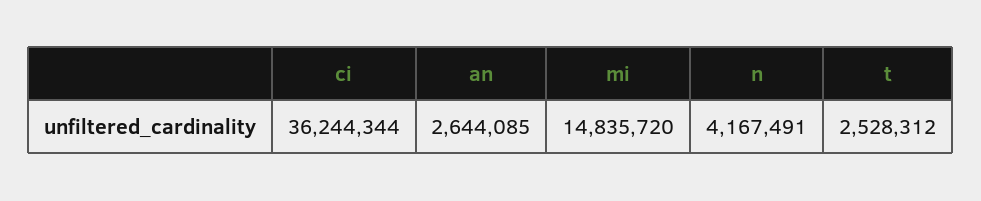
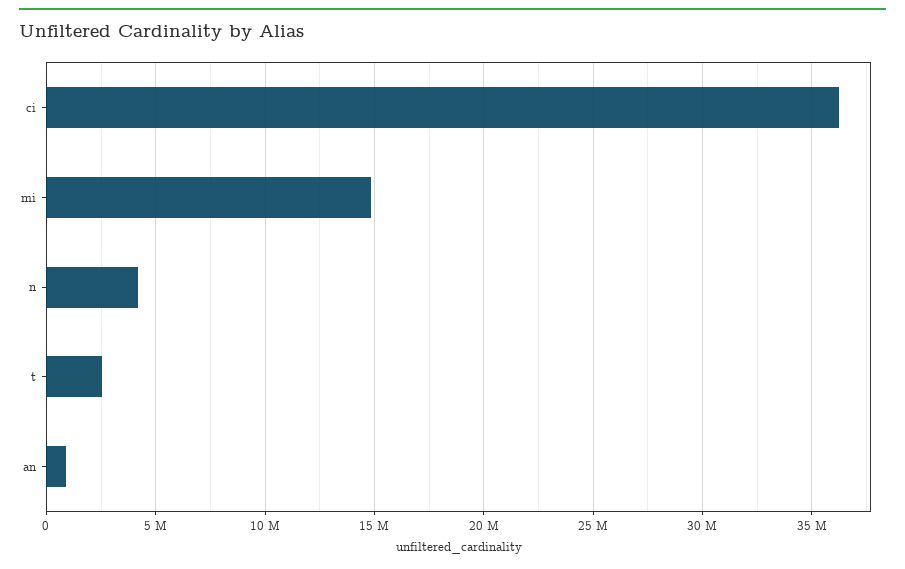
an: 2644085 -> 1000000

